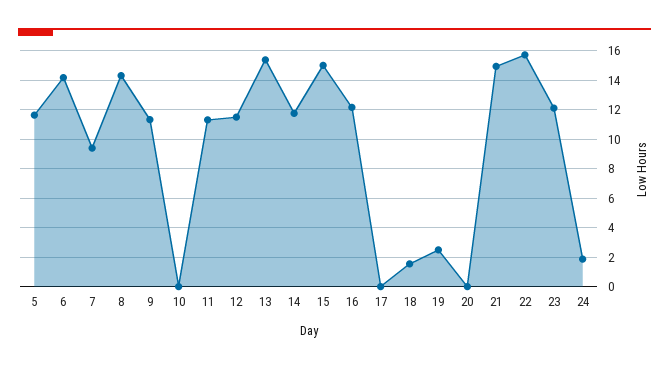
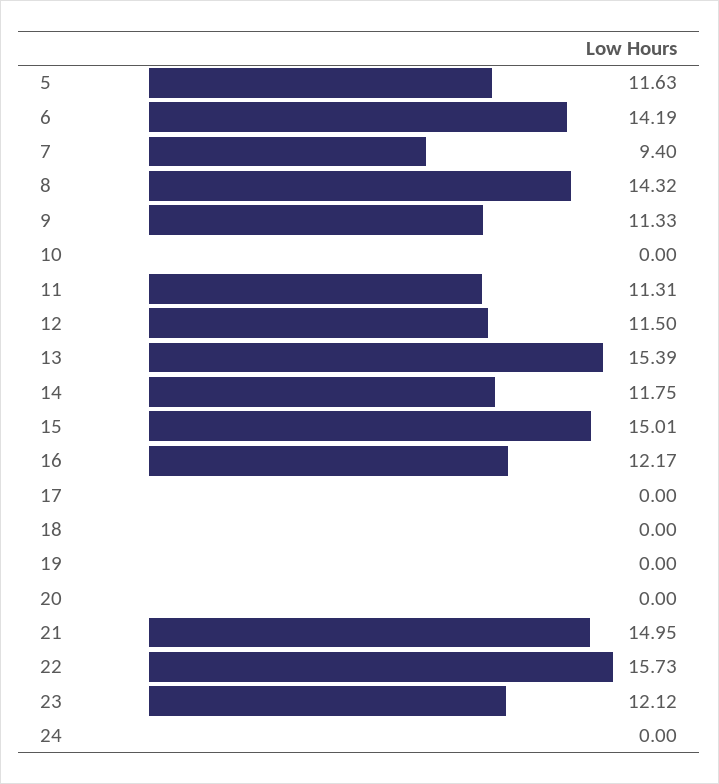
18: 1.5 -> 0
19: 2.5 -> 0
24: 2 -> 0

